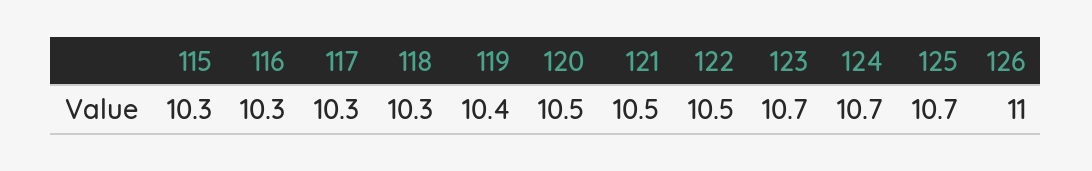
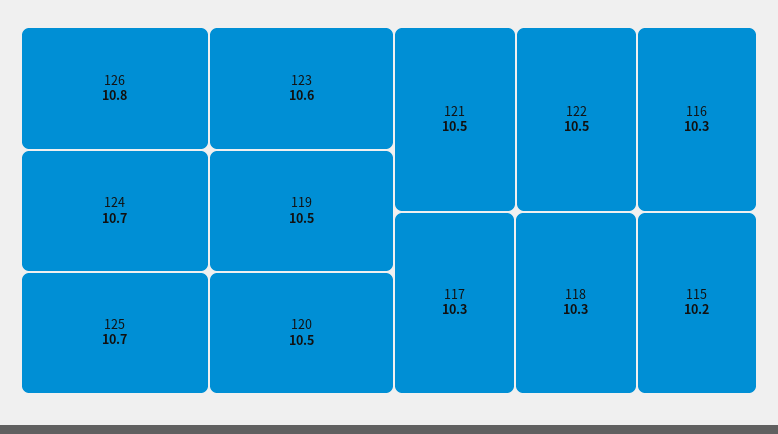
115: 10.3 -> 10.2
119: 10.4 -> 10.5
123: 10.7 -> 10.6
126: 11 -> 10.8

